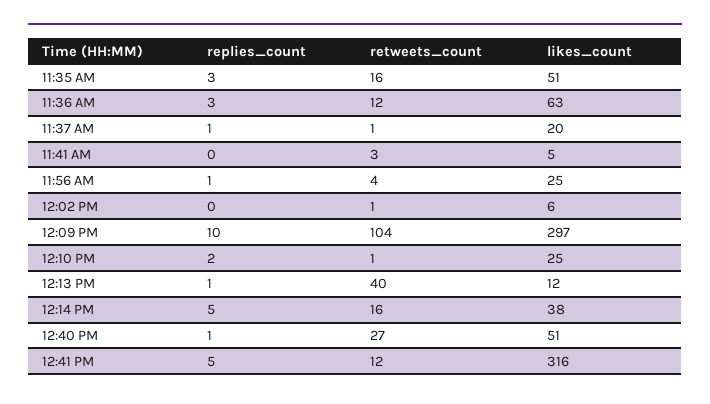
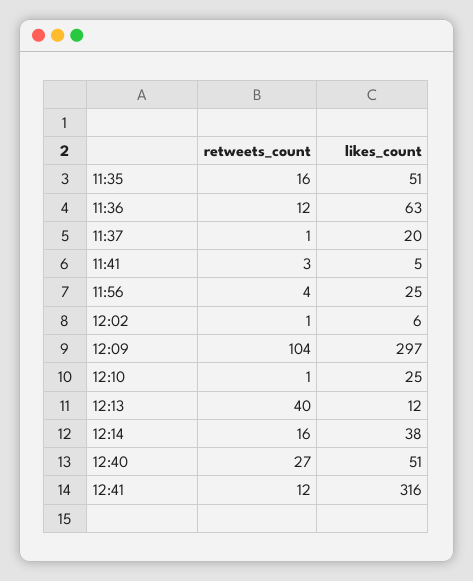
replies_count, 11:35 AM: 3 -> none
replies_count, 11:36 AM: 3 -> none
replies_count, 11:37 AM: 1 -> none
replies_count, 11:41 AM: 0 -> none
replies_count, 11:56 AM: 1 -> none
replies_count, 12:02 PM: 0 -> none
replies_count, 12:09 PM: 10 -> none
replies_count, 12:10 PM: 2 -> none
replies_count, 12:13 PM: 1 -> none
replies_count, 12:14 PM: 5 -> none
replies_count, 12:40 PM: 1 -> none
replies_count, 12:41 PM: 5 -> none

